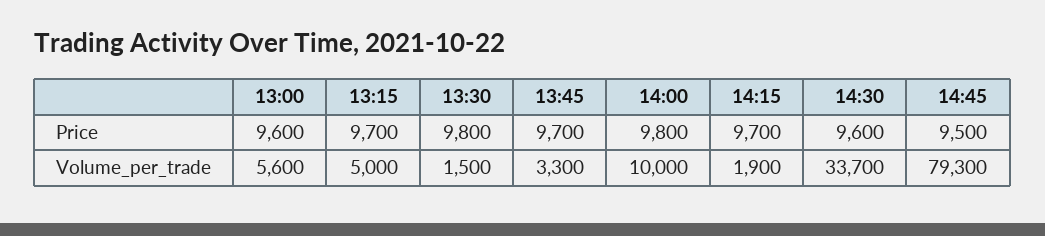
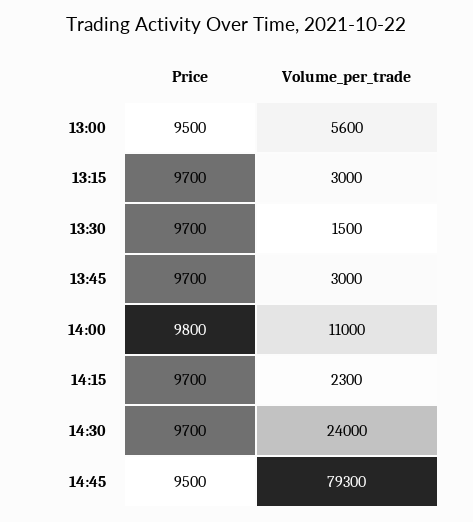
13:00, Price: 9600 -> 9500
13:30, Price: 9800 -> 9700
14:30, Price: 9600 -> 9700
13:15, Volume_per_trade: 5000 -> 3000
13:45, Volume_per_trade: 3300 -> 3000
14:00, Volume_per_trade: 10000 -> 11000
14:15, Volume_per_trade: 1900 -> 2300
14:30, Volume_per_trade: 33700 -> 24000

